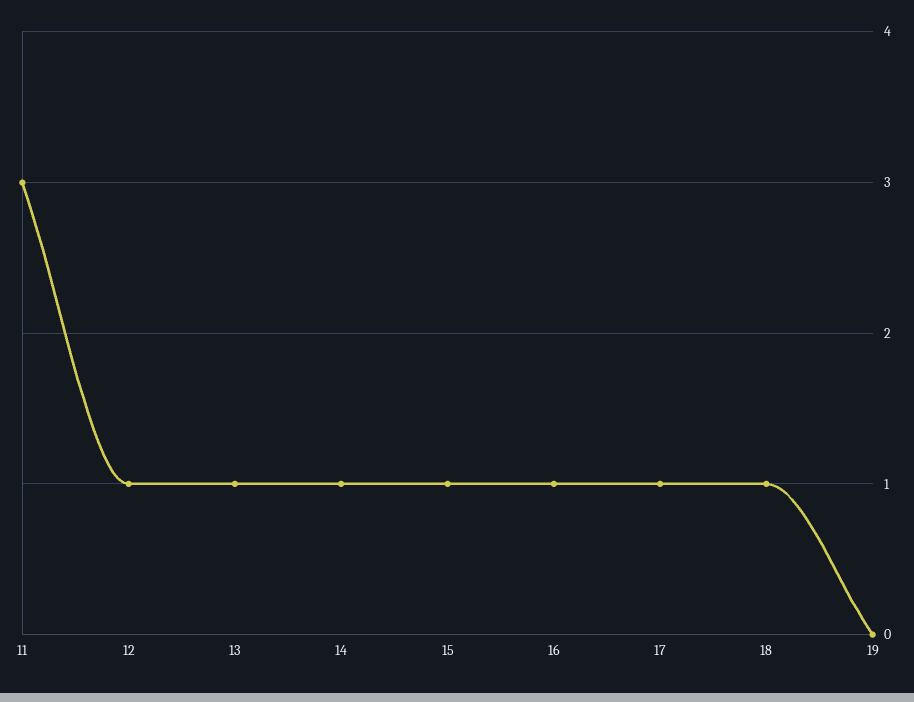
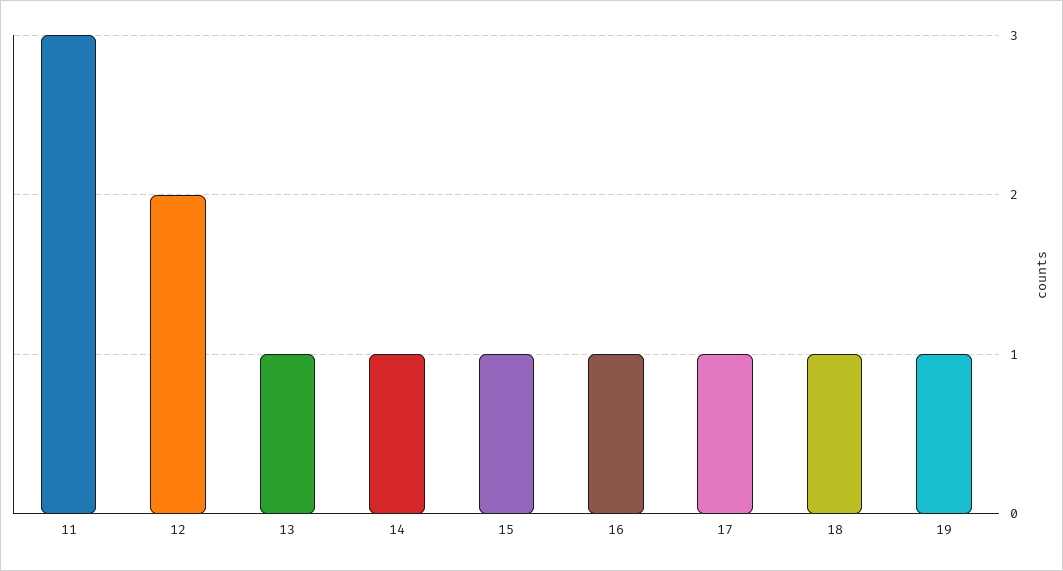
12: 1 -> 2
19: 0 -> 1

